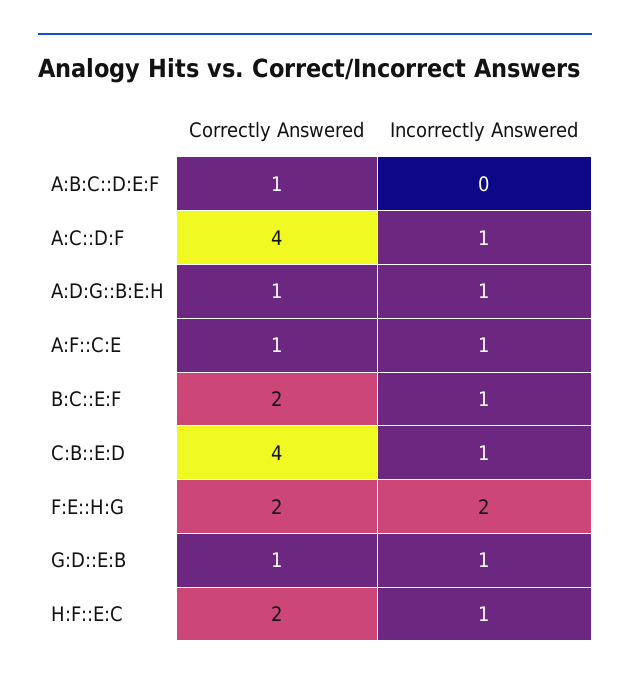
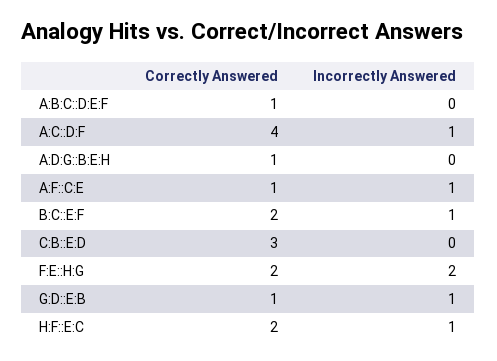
Incorrectly Answered, A:D:G::B:E:H: 1 -> 0
Correctly Answered, C:B::E:D: 4 -> 3
Incorrectly Answered, C:B::E:D: 1 -> 0

